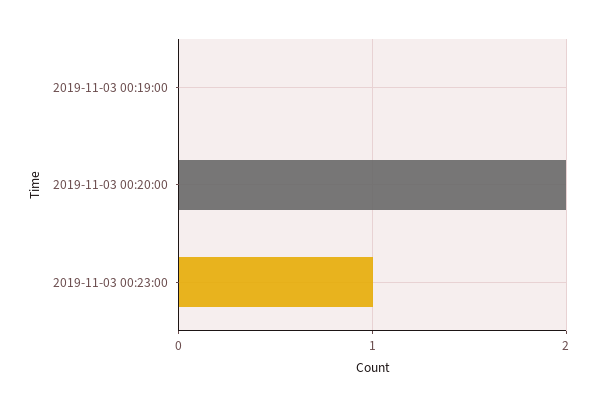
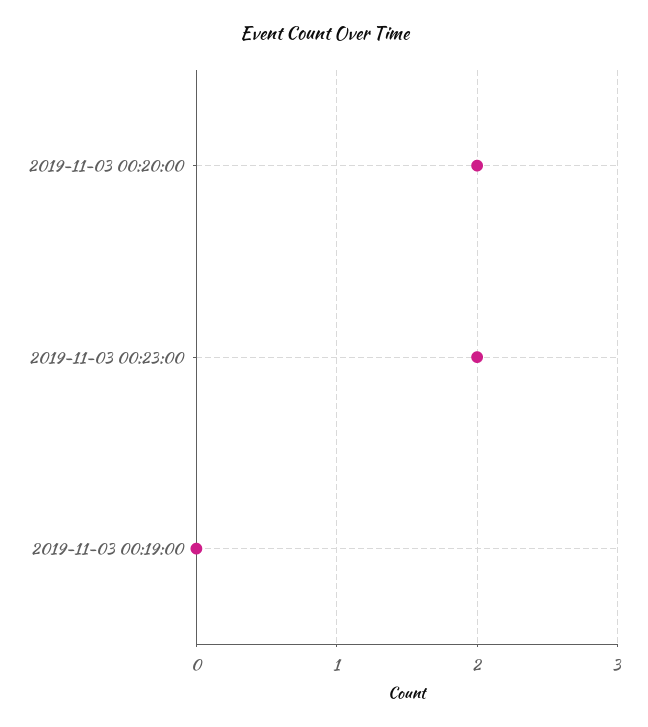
2019-11-03 00:23:00: 1 -> 2

